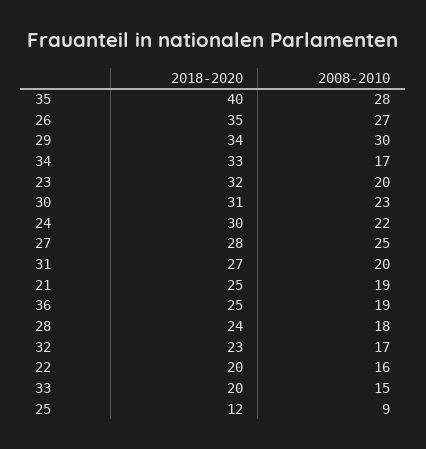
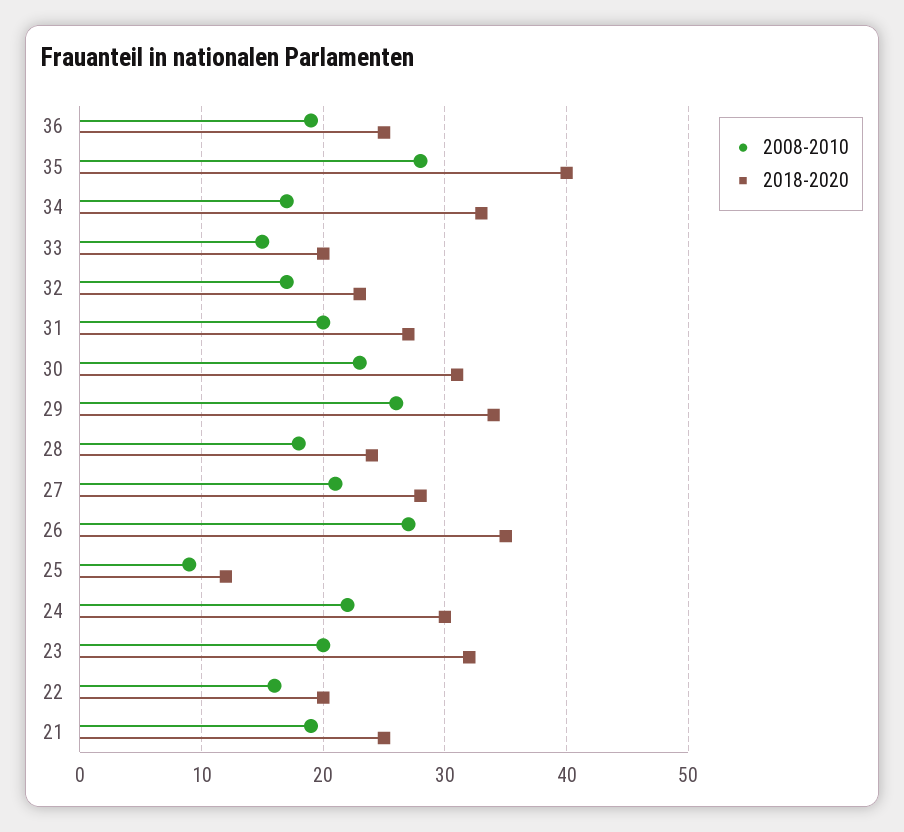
2008-2010, 29: 30 -> 26
2008-2010, 27: 25 -> 21

